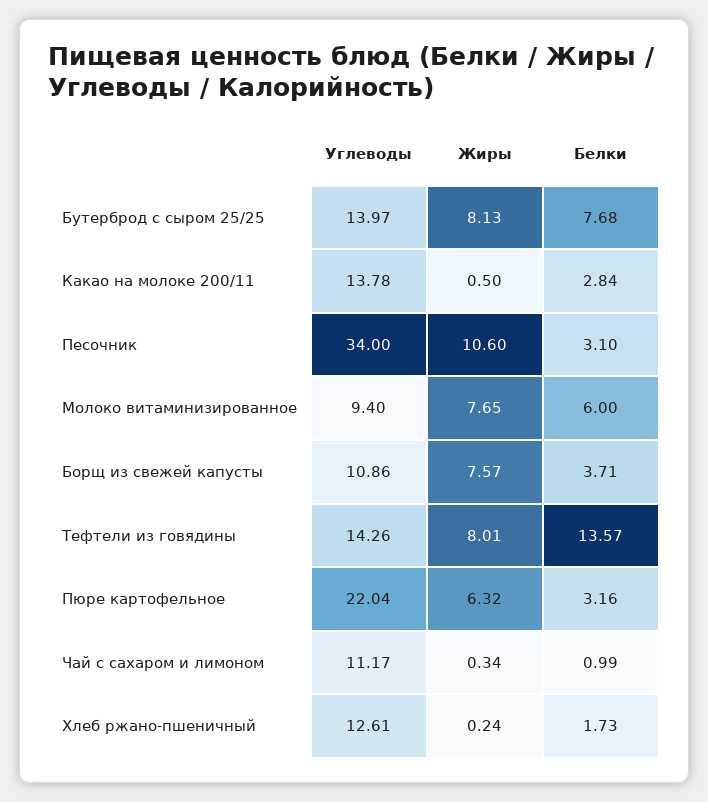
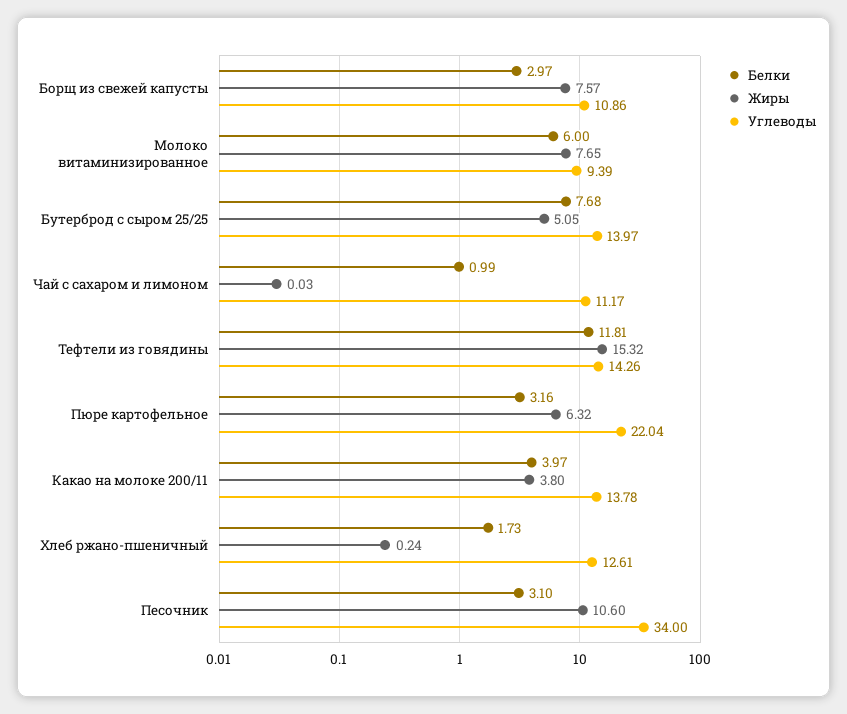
Жиры, Бутерброд с сыром 25/25: 8.13 -> 5.05
Жиры, Какао на молоке 200/11: 0.5 -> 3.8
Белки, Какао на молоке 200/11: 2.84 -> 3.97
Углеводы, Молоко витаминизированное: 9.4 -> 9.39
Белки, Борщ из свежей капусты: 3.71 -> 2.97
Жиры, Тефтели из говядины: 8.01 -> 15.32
Белки, Тефтели из говядины: 13.57 -> 11.81
Жиры, Чай с сахаром и лимоном: 0.34 -> 0.03

